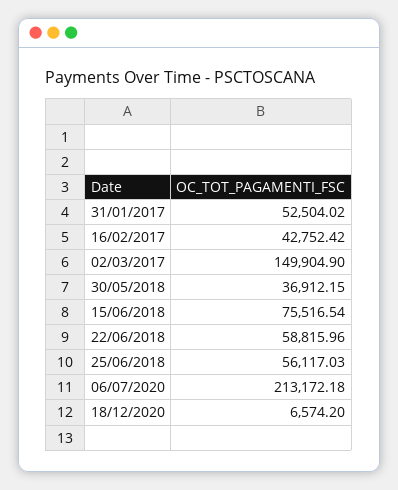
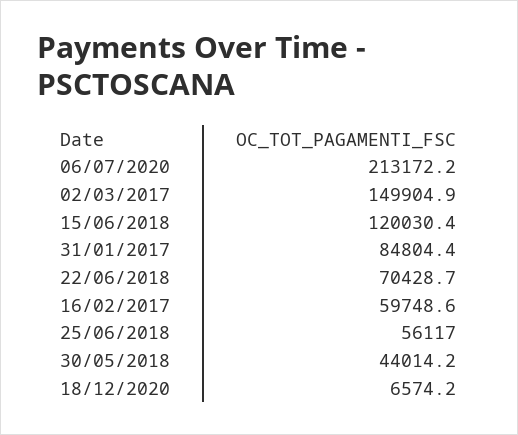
31/01/2017: 52504.02 -> 84804.4
16/02/2017: 42752.42 -> 59748.6
30/05/2018: 36912.15 -> 44014.2
15/06/2018: 75516.54 -> 120030.4
22/06/2018: 58815.96 -> 70428.7

